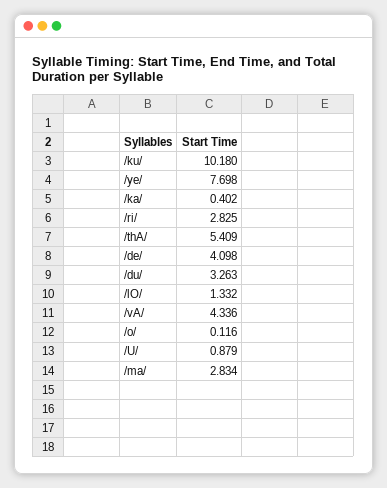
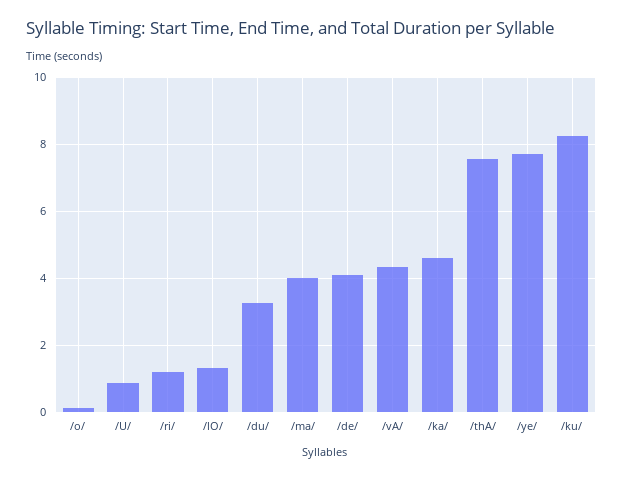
/ku/: 10.18 -> 8.2
/ka/: 0.402 -> 4.6
/ri/: 2.825 -> 1.2
/thA/: 5.409 -> 7.6
/ma/: 2.834 -> 4

